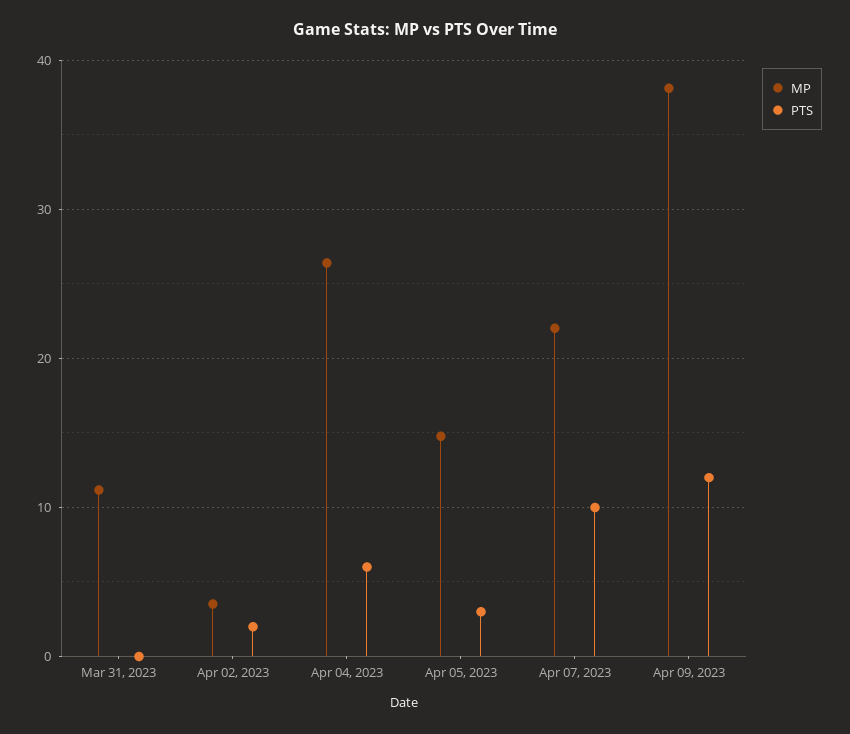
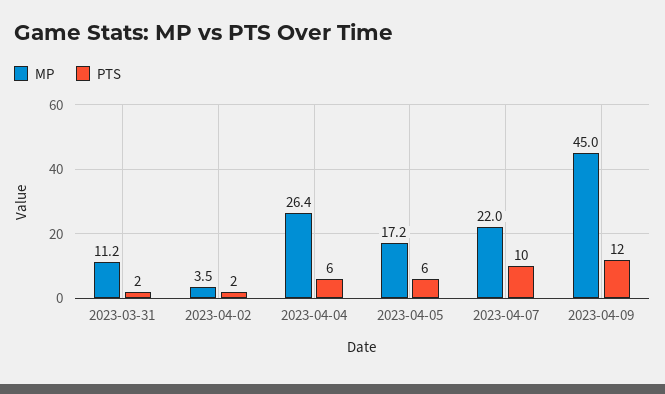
PTS, Mar 31, 2023: 0 -> 2
MP, Apr 05, 2023: 15 -> 17.2
PTS, Apr 05, 2023: 3 -> 6
MP, Apr 09, 2023: 38 -> 45

